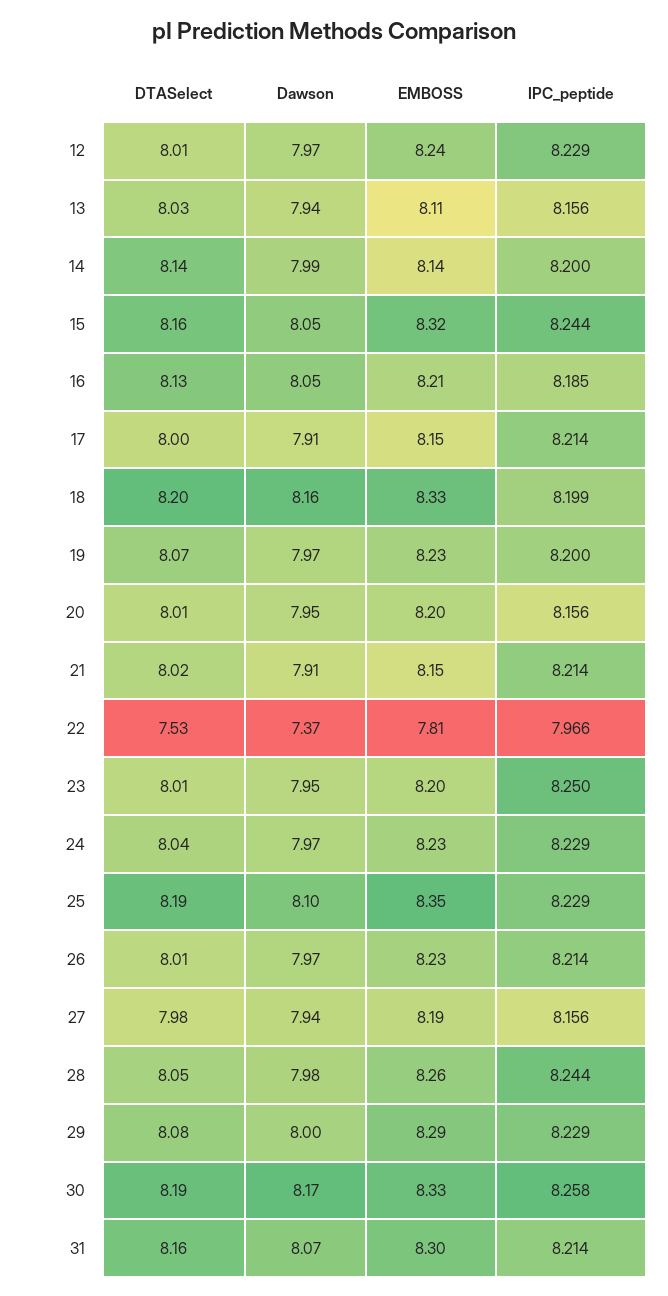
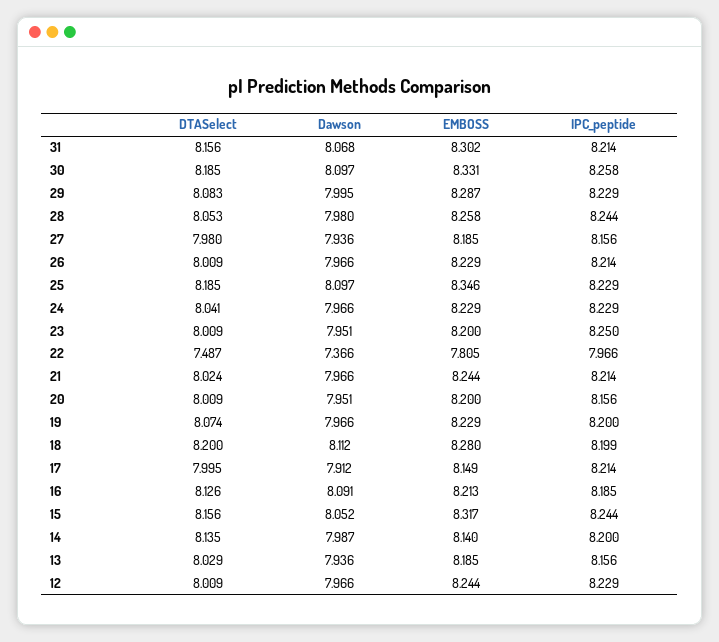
EMBOSS, 13: 8.11 -> 8.185
Dawson, 16: 8.05 -> 8.091
Dawson, 18: 8.16 -> 8.112
EMBOSS, 18: 8.33 -> 8.28
Dawson, 21: 7.91 -> 7.966
EMBOSS, 21: 8.15 -> 8.244
DTASelect, 22: 7.53 -> 7.487
Dawson, 30: 8.17 -> 8.097

